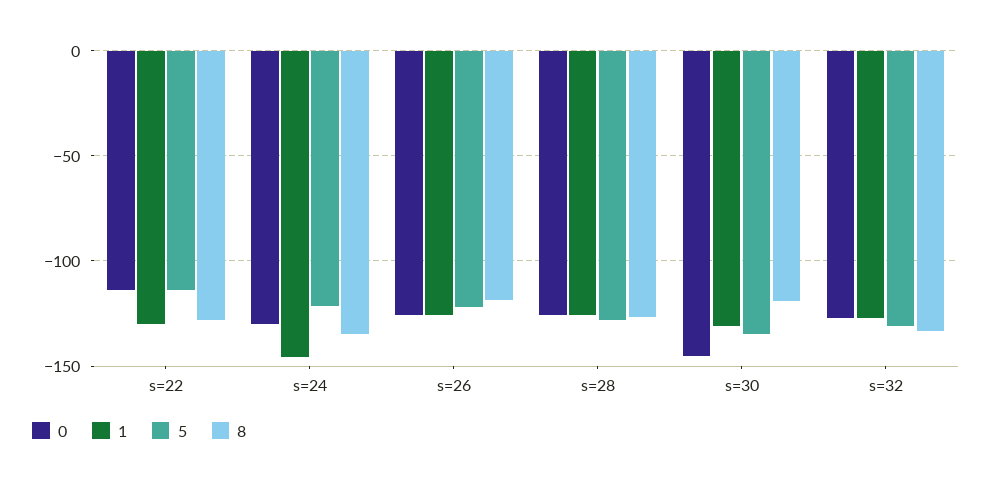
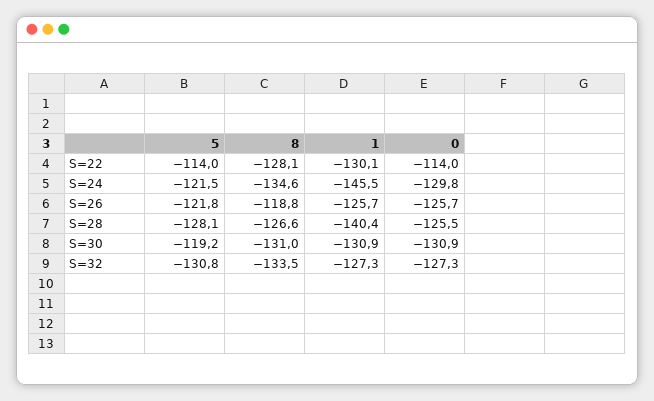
1, s=28: -125 -> -140.4
0, s=30: -145 -> -130.9
5, s=30: -135 -> -119.2
8, s=30: -120 -> -131

